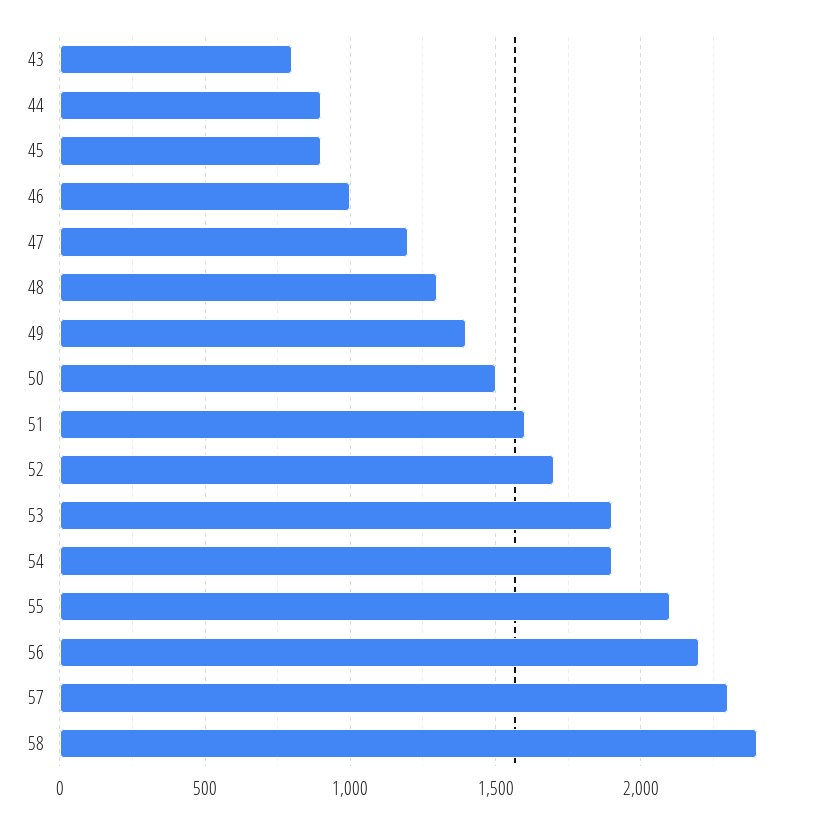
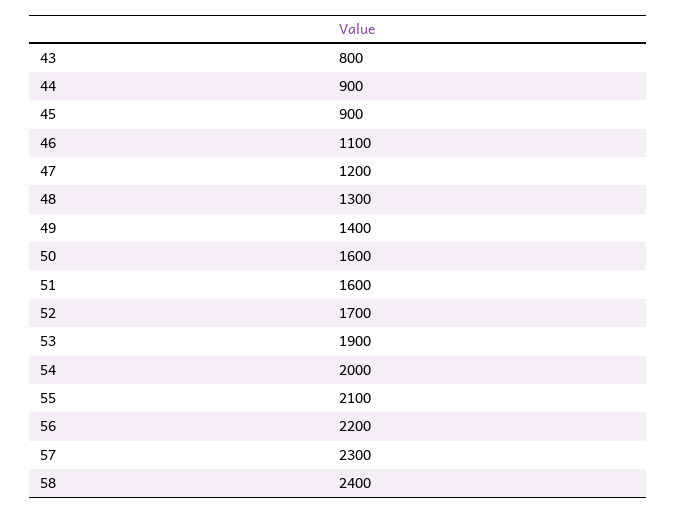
46: 1000 -> 1100
50: 1500 -> 1600
54: 1900 -> 2000

